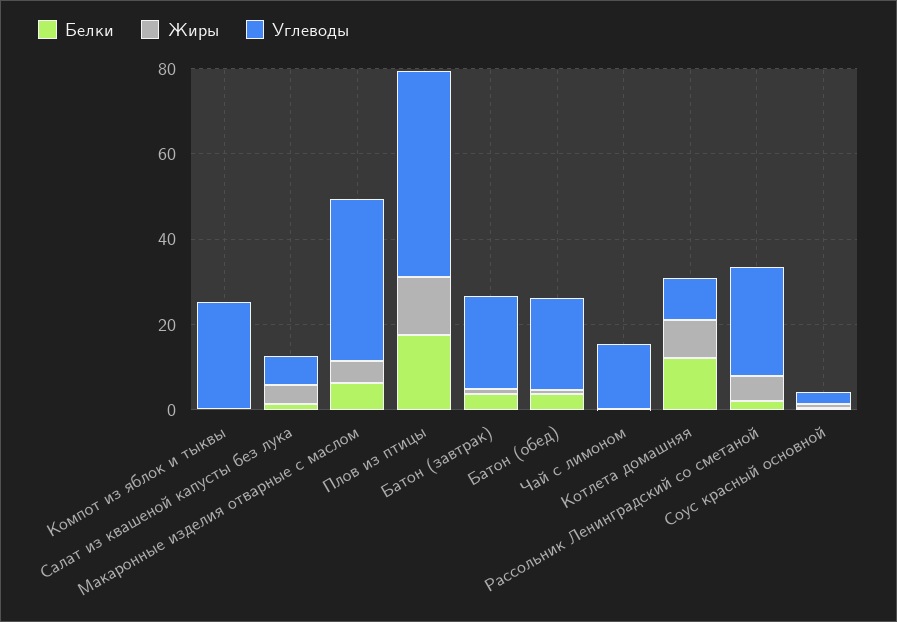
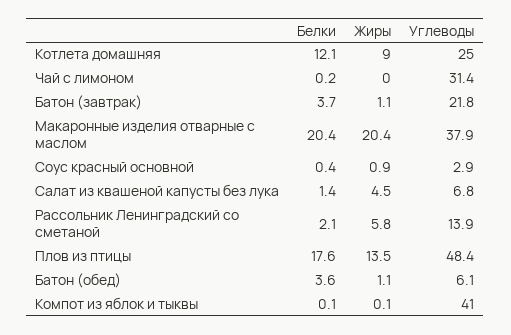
Углеводы, Компот из яблок и тыквы: 25 -> 41
Белки, Макаронные изделия отварные с маслом: 5 -> 20.4
Жиры, Макаронные изделия отварные с маслом: 5 -> 20.4
Углеводы, Батон (обед): 20 -> 6.1
Углеводы, Чай с лимоном: 15 -> 31.4
Углеводы, Котлета домашняя: 10 -> 25
Углеводы, Рассольник Ленинградский со сметаной: 25 -> 13.9

